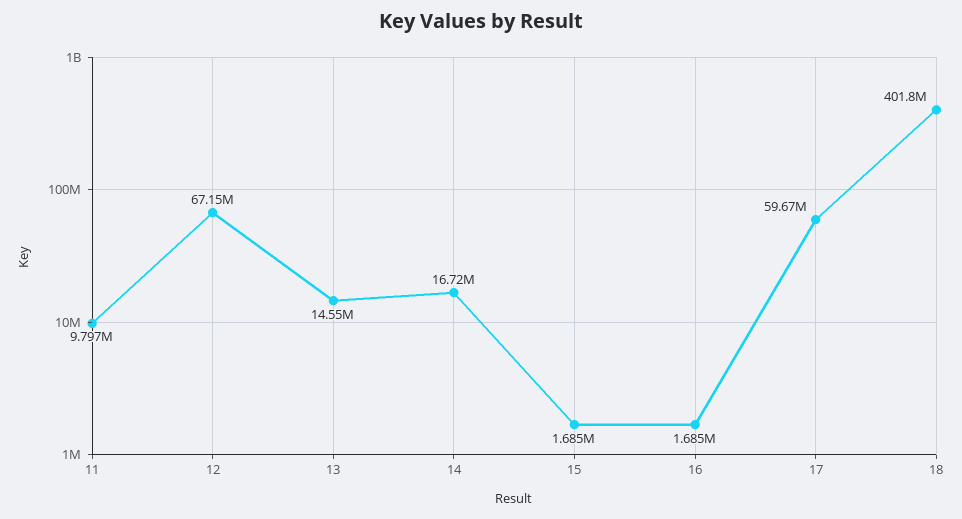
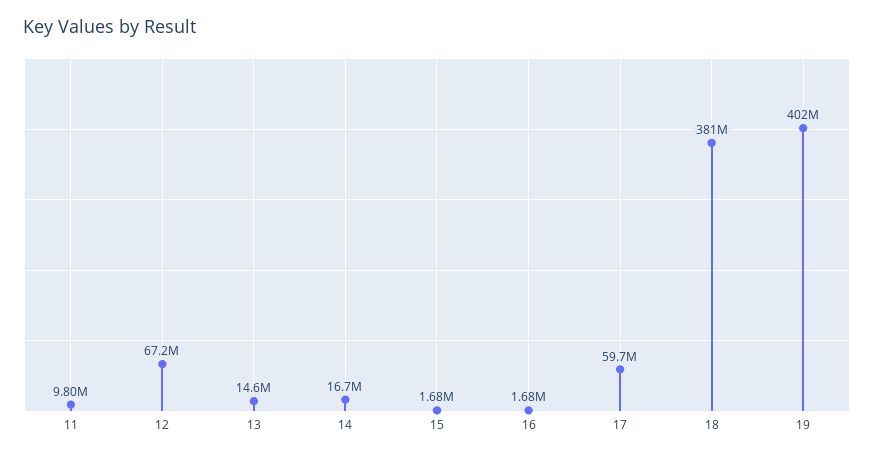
18: 401800000 -> 381000000
19: none -> 402000000

